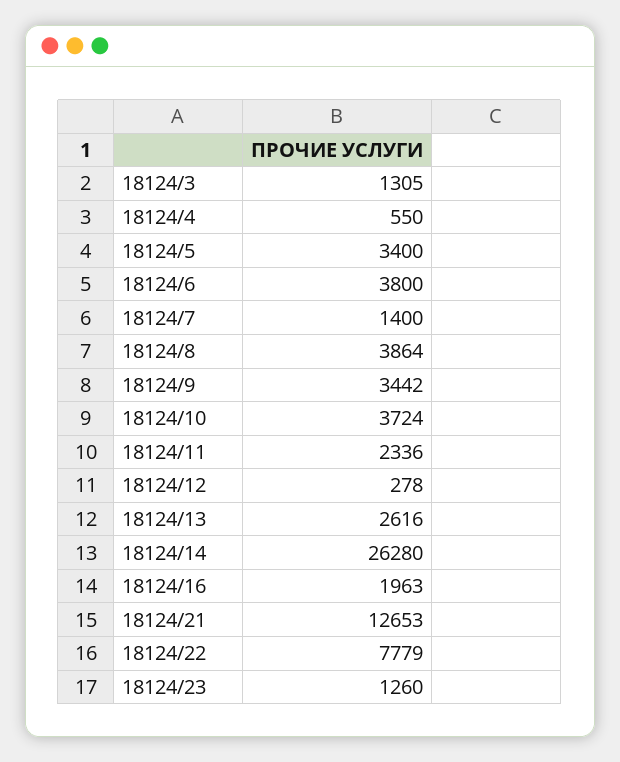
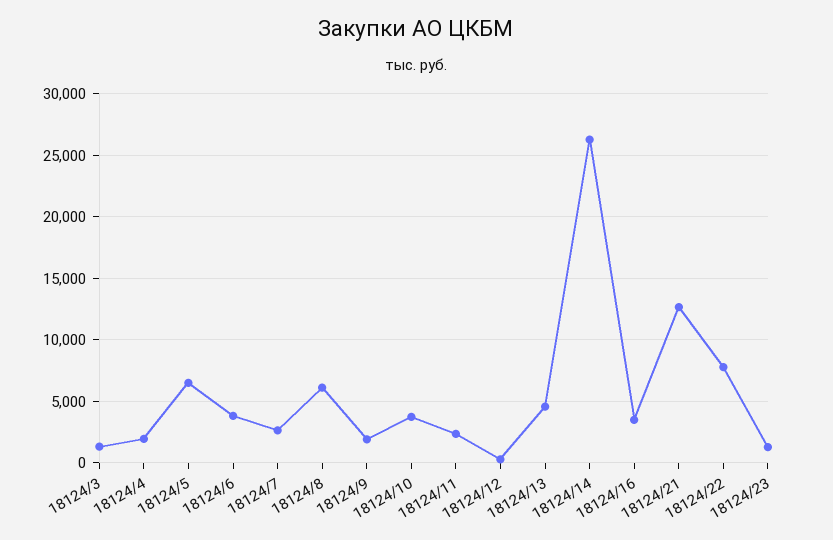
18124/4: 550 -> 2000
18124/5: 3400 -> 6500
18124/7: 1400 -> 2500
18124/8: 3864 -> 6000
18124/9: 3442 -> 2000
18124/13: 2616 -> 4500
18124/16: 1963 -> 3500

